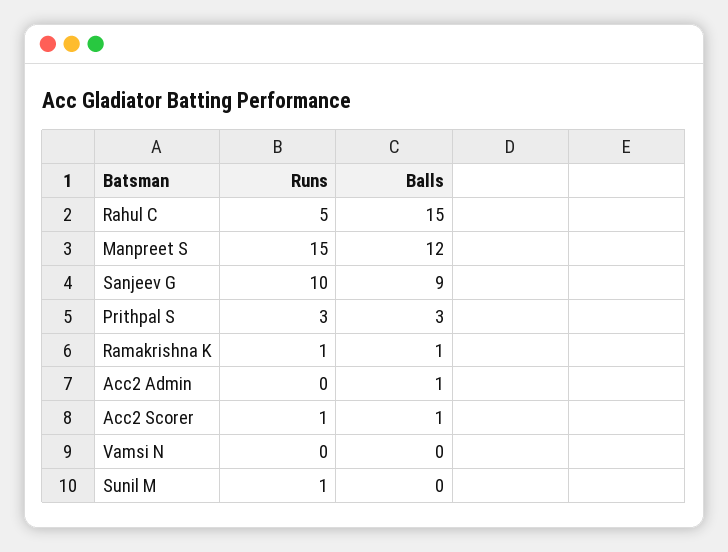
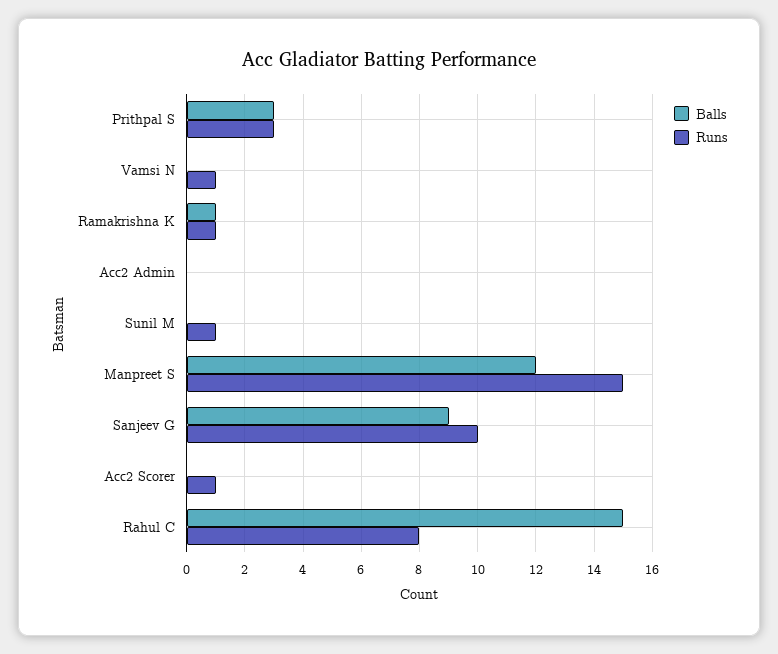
Runs, Rahul C: 5 -> 8
Balls, Acc2 Admin: 1 -> 0
Balls, Acc2 Scorer: 1 -> 0
Runs, Vamsi N: 0 -> 1

